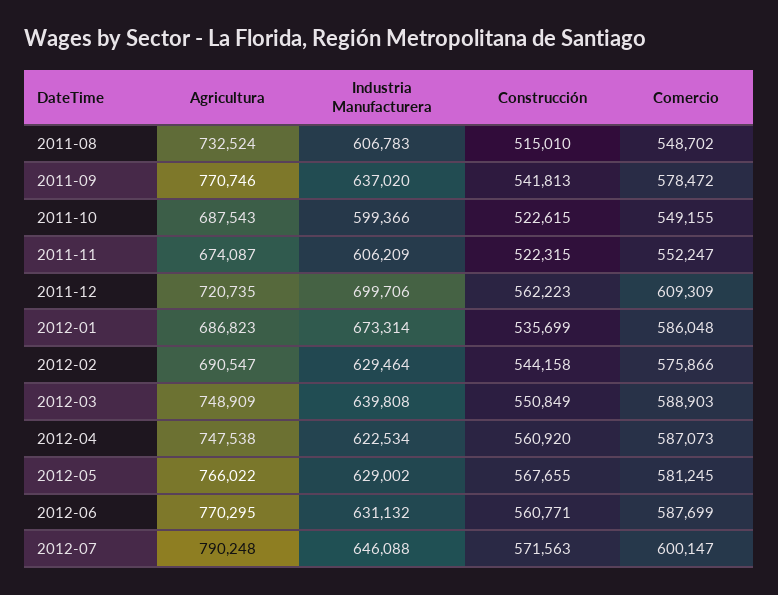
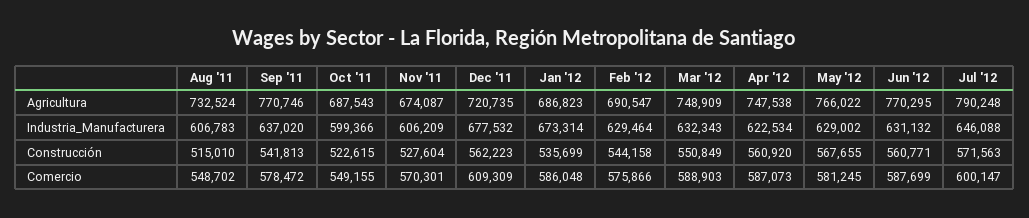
Construcción, 2011-11: 522315 -> 527604
Comercio, 2011-11: 552247 -> 570301
Industria Manufacturera, 2011-12: 699706 -> 677532
Industria Manufacturera, 2012-03: 639808 -> 632343

